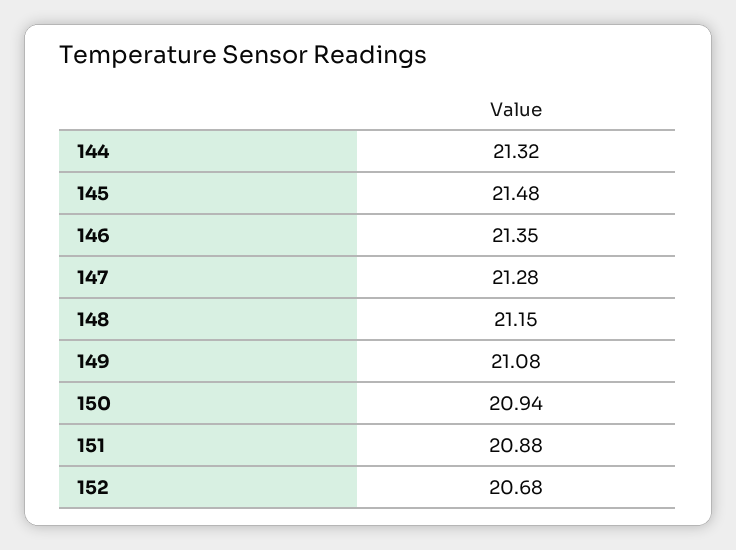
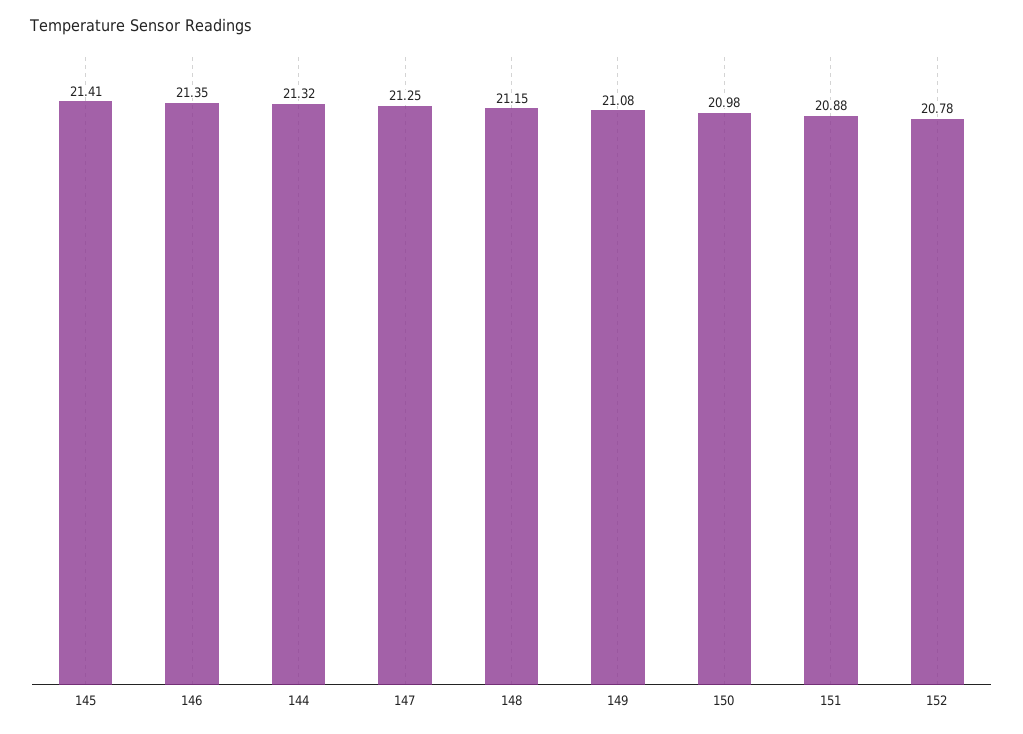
145: 21.48 -> 21.41
147: 21.28 -> 21.25
150: 20.94 -> 20.98
152: 20.68 -> 20.78

